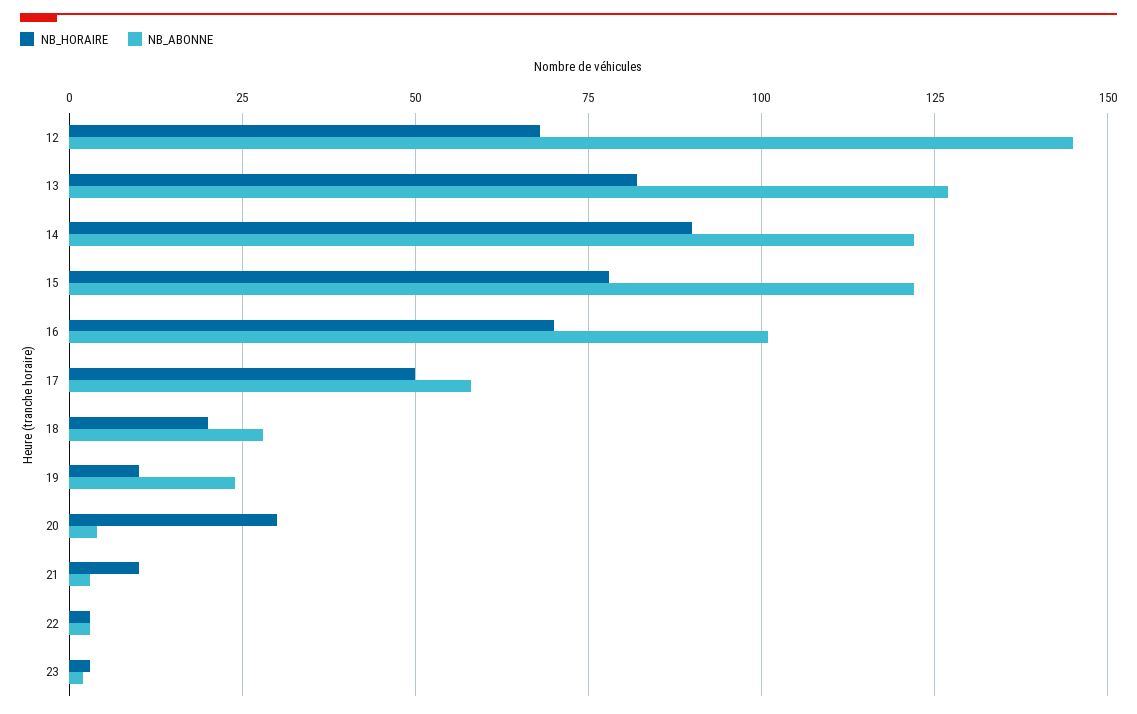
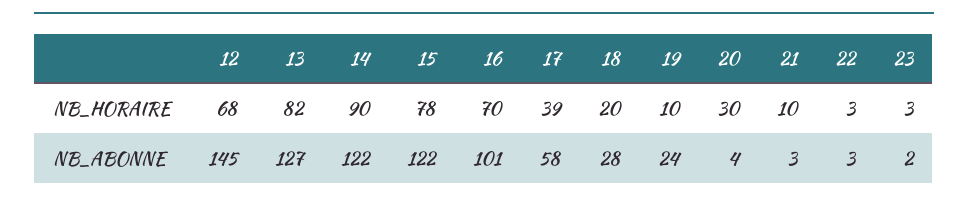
NB_HORAIRE, 17: 50 -> 39

